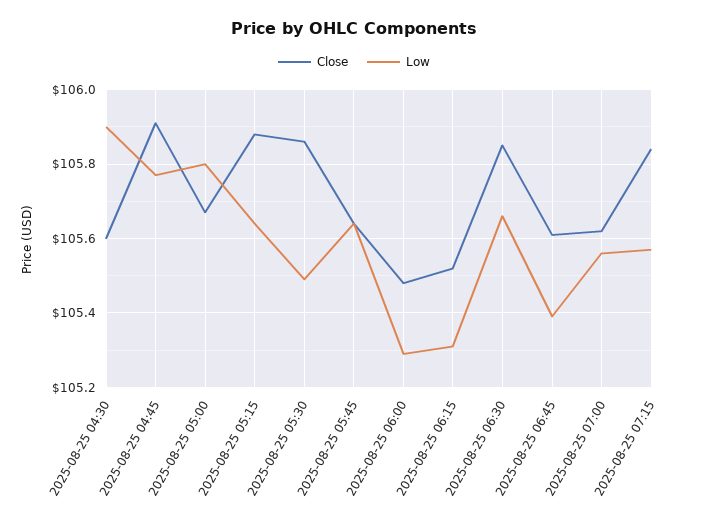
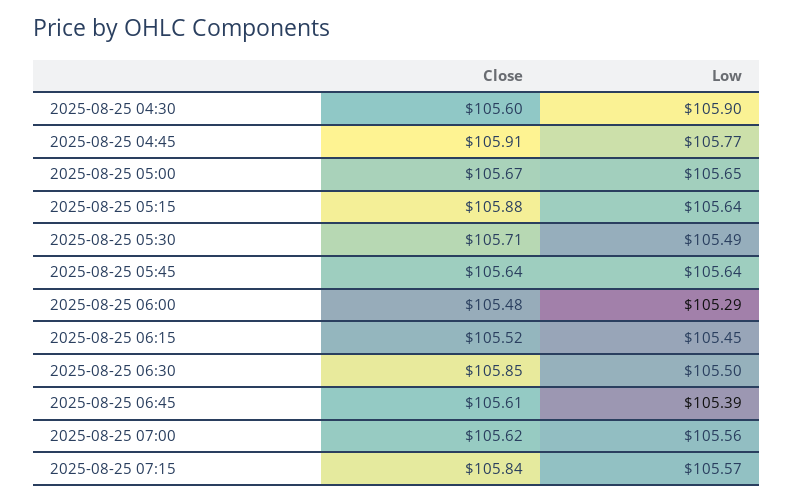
Low, 2025-08-25 05:00: 105.8 -> 105.65
Close, 2025-08-25 05:30: 105.85 -> 105.71
Low, 2025-08-25 06:15: 105.3 -> 105.45
Low, 2025-08-25 06:30: 105.65 -> 105.5

